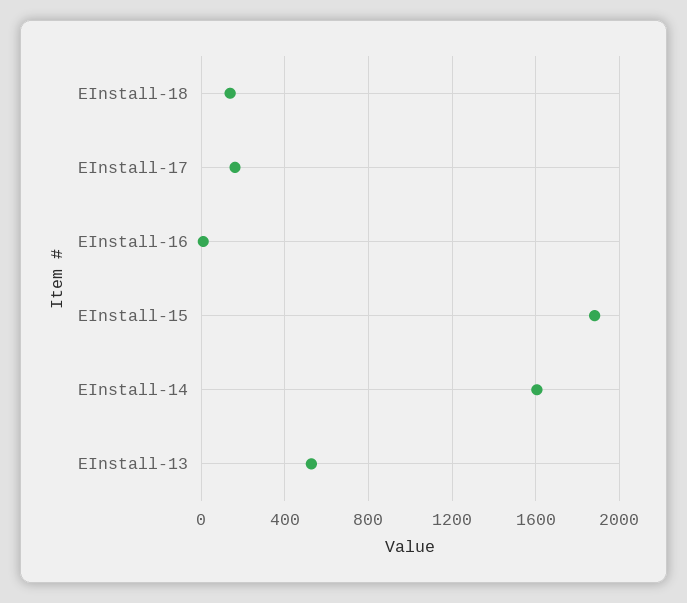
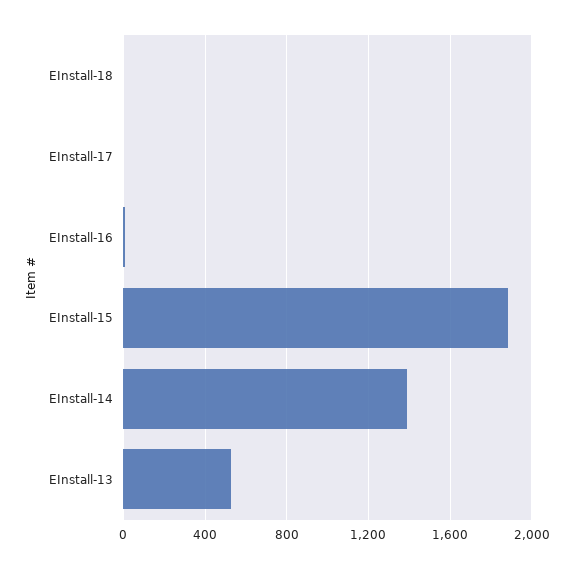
EInstall-18: 150 -> 0
EInstall-17: 150 -> 0
EInstall-14: 1600 -> 1400

